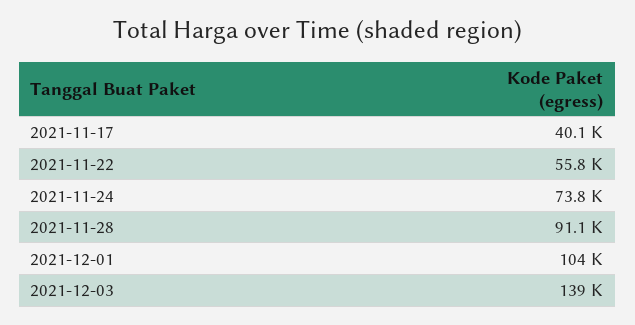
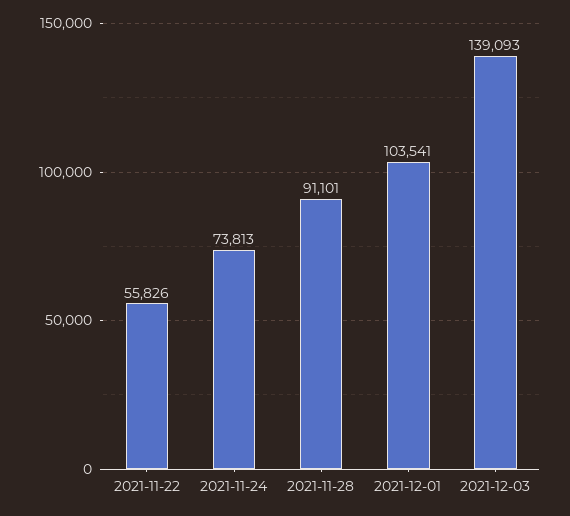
2021-11-17: 40100 -> none

